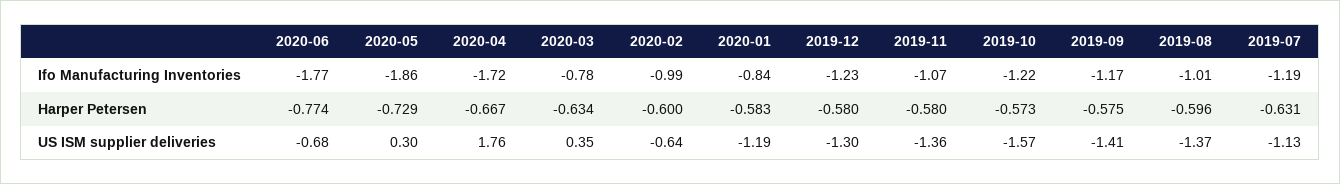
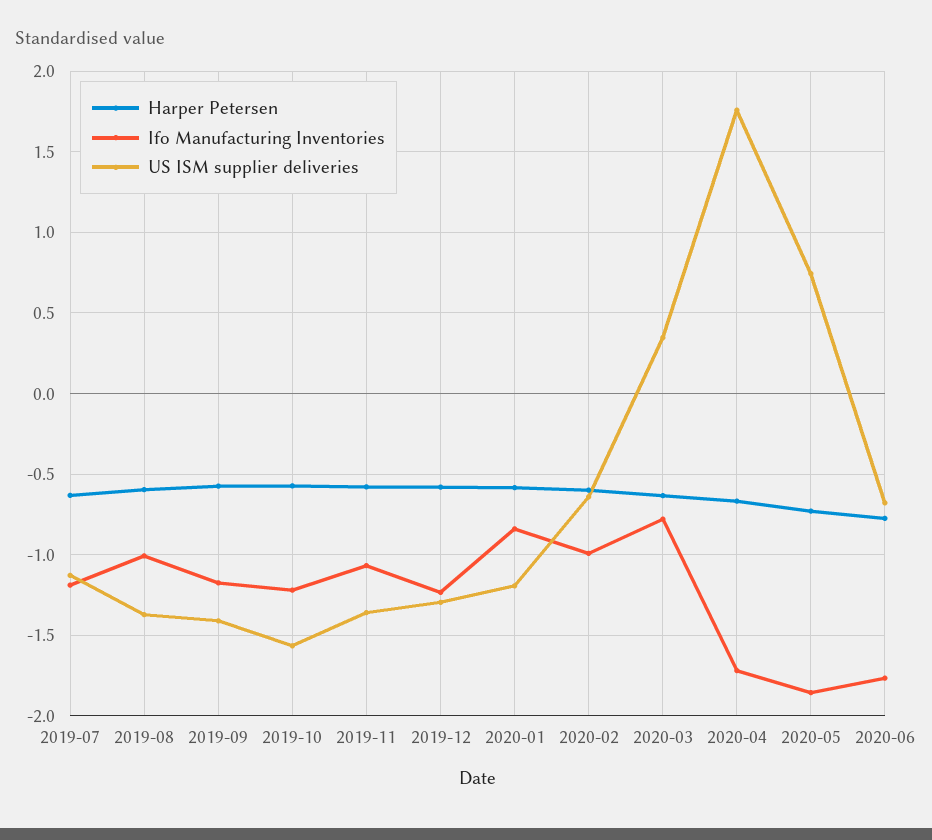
US ISM supplier deliveries, 2020-05: 0.3 -> 0.75

